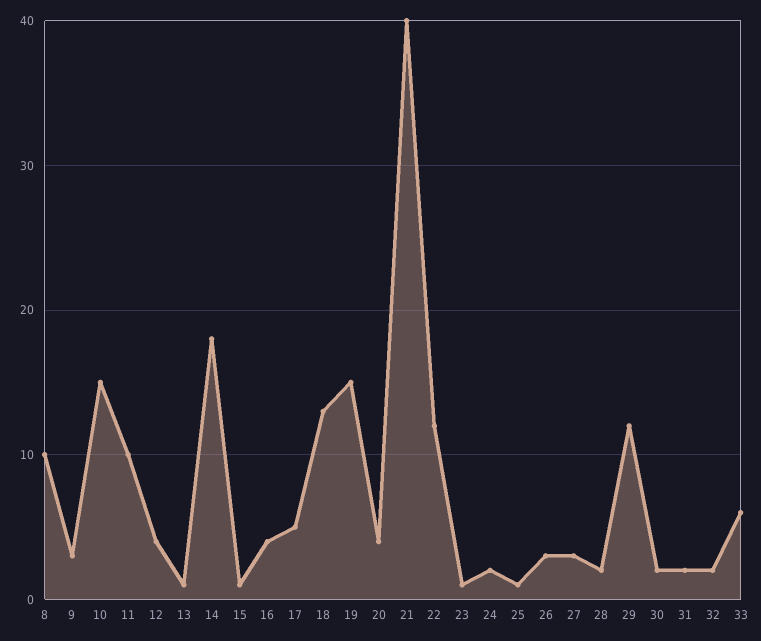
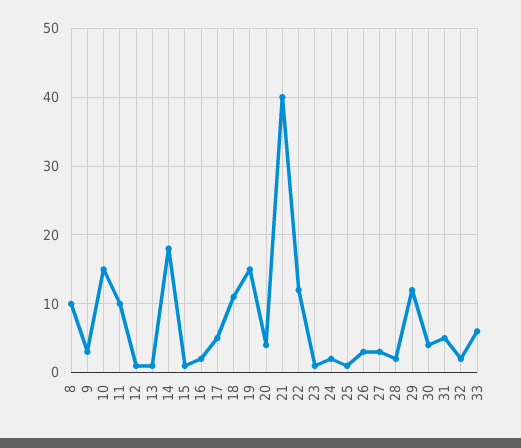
12: 4 -> 1
16: 4 -> 2
18: 13 -> 11
30: 2 -> 4
31: 2 -> 5

